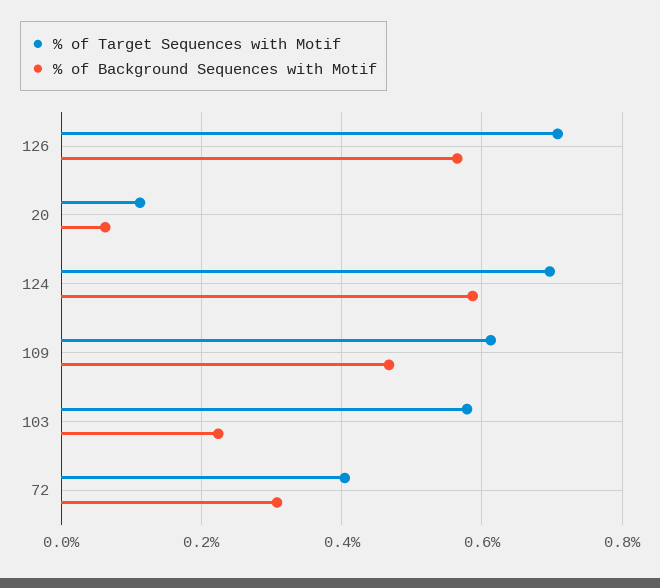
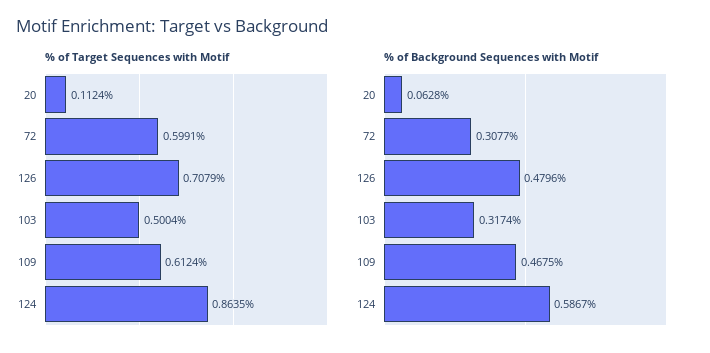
% of Background Sequences with Motif, 126: 0.56 -> 0.4796
% of Target Sequences with Motif, 124: 0.7 -> 0.8635
% of Target Sequences with Motif, 103: 0.58 -> 0.5004
% of Background Sequences with Motif, 103: 0.22 -> 0.3174
% of Target Sequences with Motif, 72: 0.4 -> 0.5991

